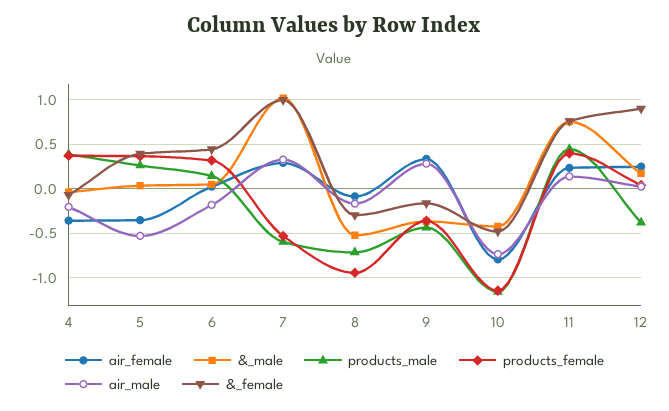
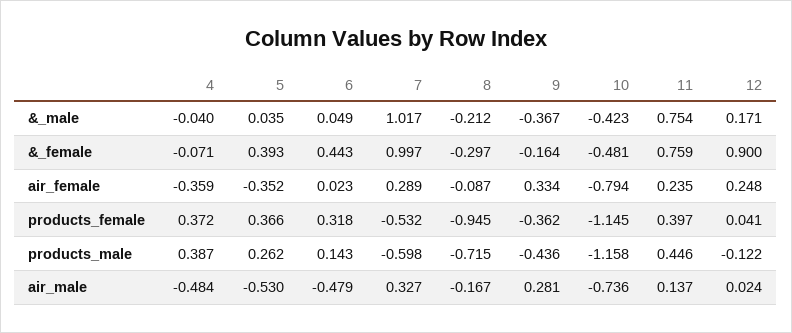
air_male, 4: -0.2 -> -0.484
air_male, 6: -0.2 -> -0.479
&_male, 8: -0.5 -> -0.212
products_male, 12: -0.4 -> -0.122

